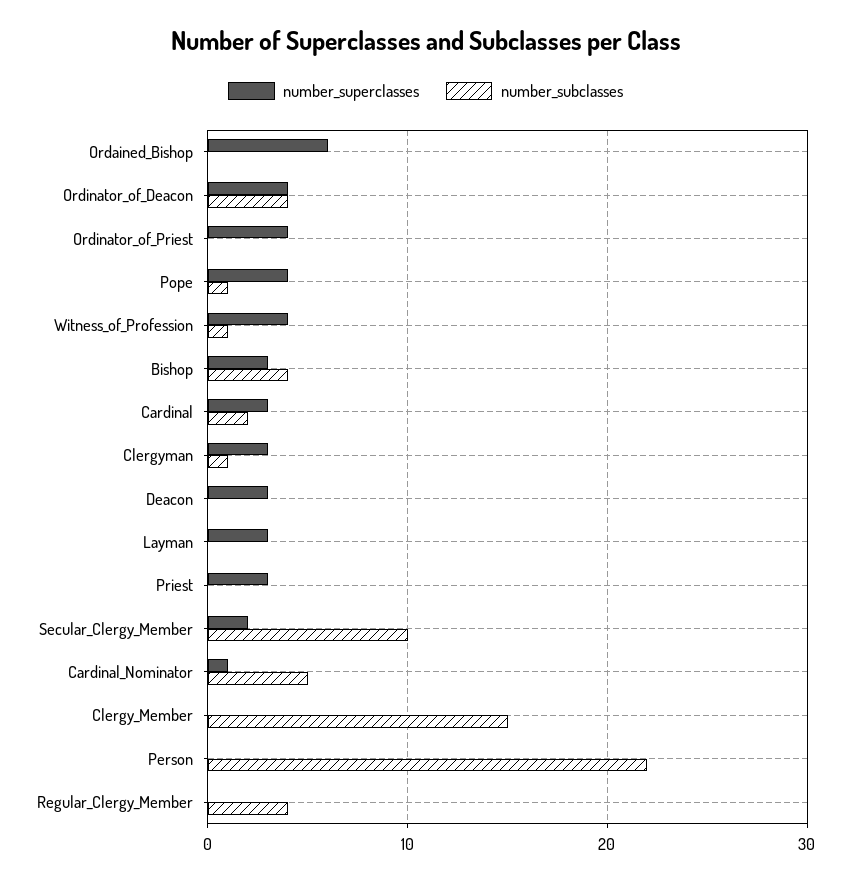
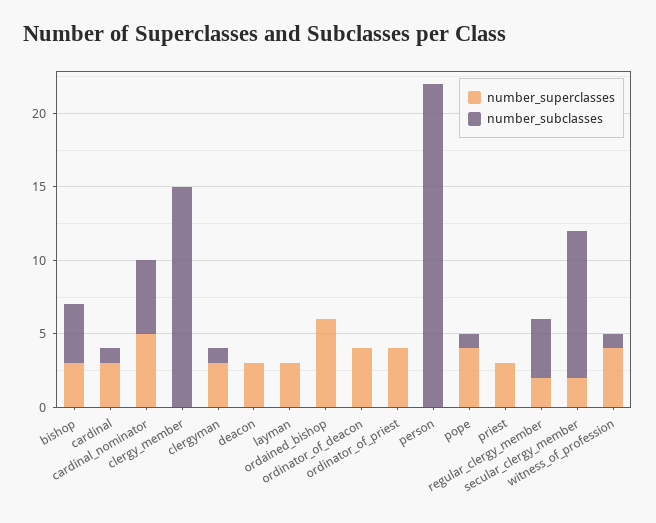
number_subclasses, Ordinator_of_Deacon: 4 -> 0
number_subclasses, Cardinal: 2 -> 1
number_superclasses, Cardinal_Nominator: 1 -> 5
number_superclasses, Regular_Clergy_Member: 0 -> 2

